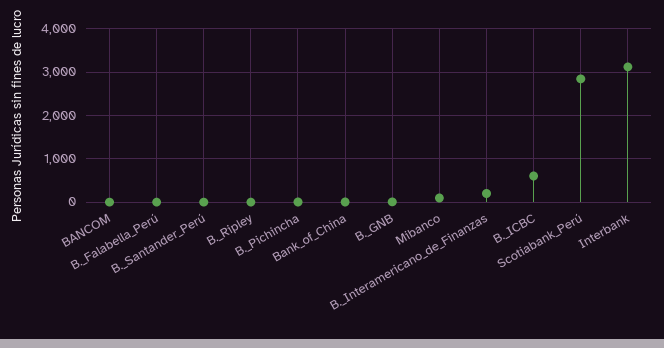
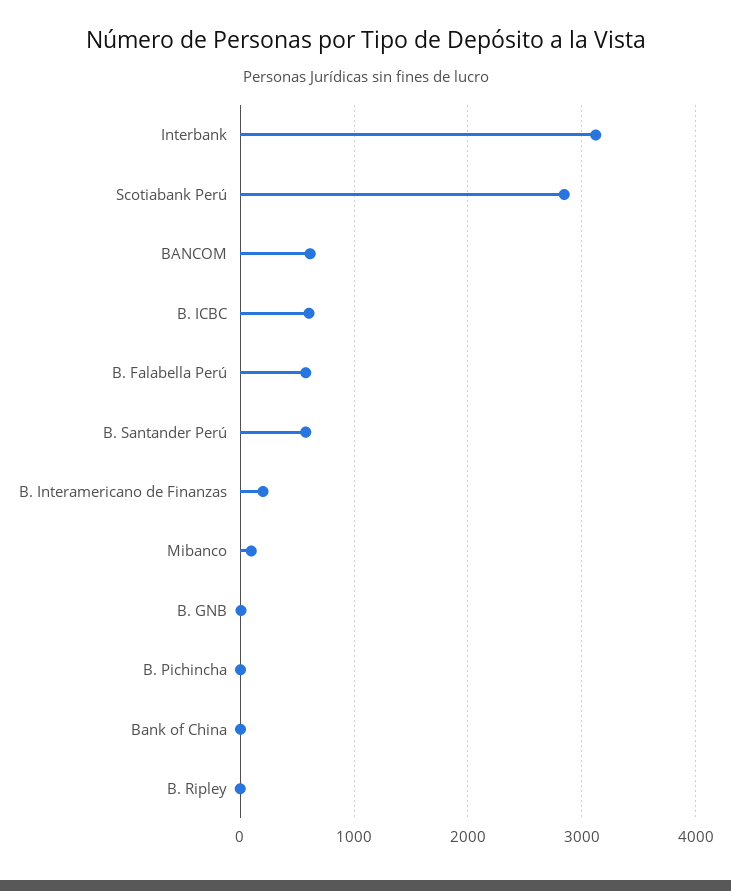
BANCOM: 0 -> 600
B._Falabella_Perú: 0 -> 600
B._Santander_Perú: 0 -> 600

